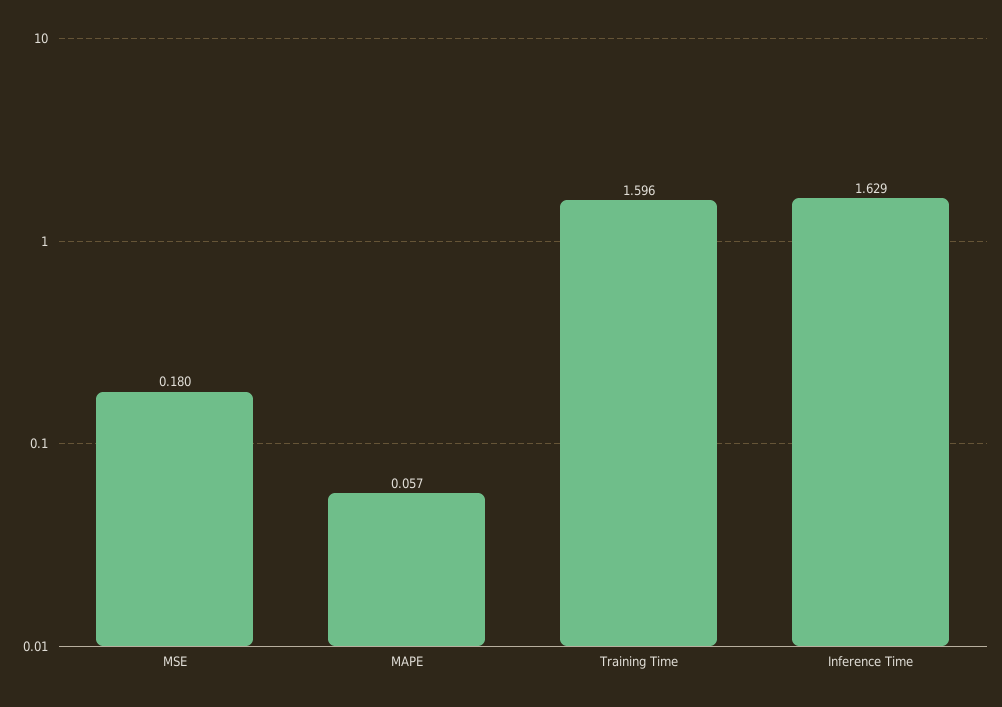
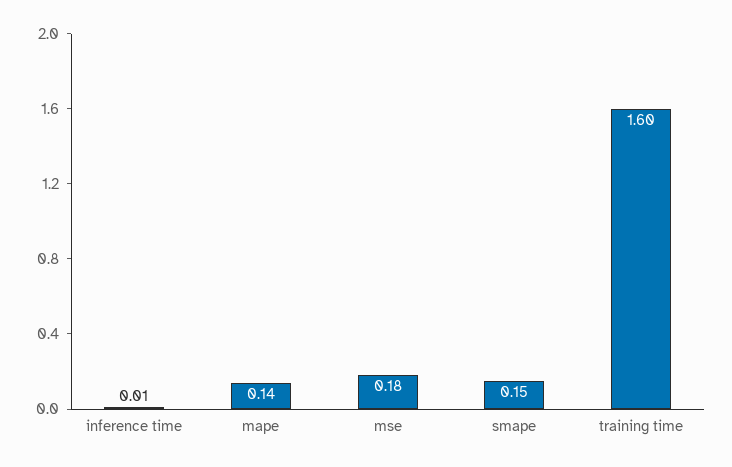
MAPE: 0.057 -> 0.14
Inference Time: 1.629 -> 0.01
smape: none -> 0.15

